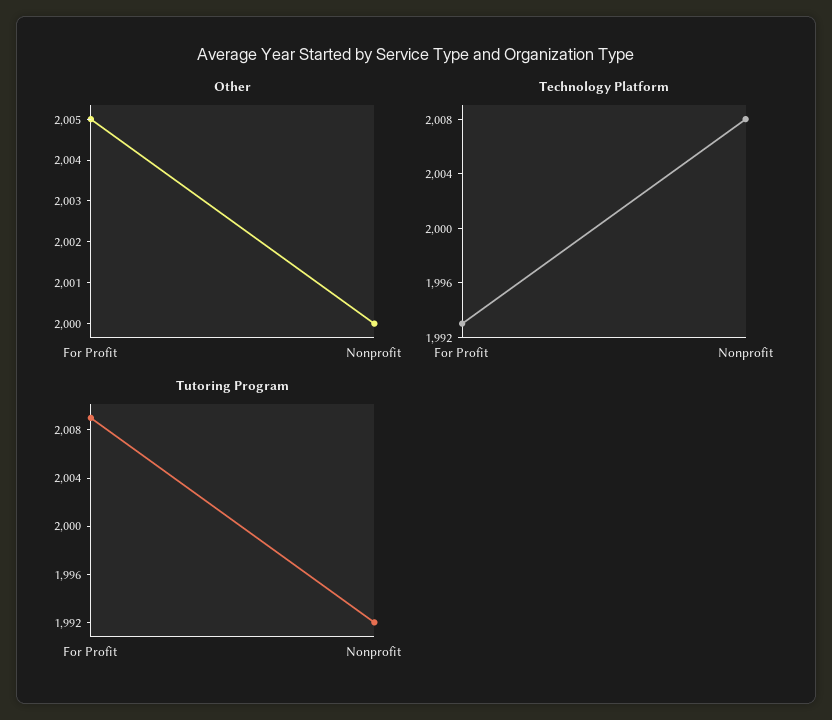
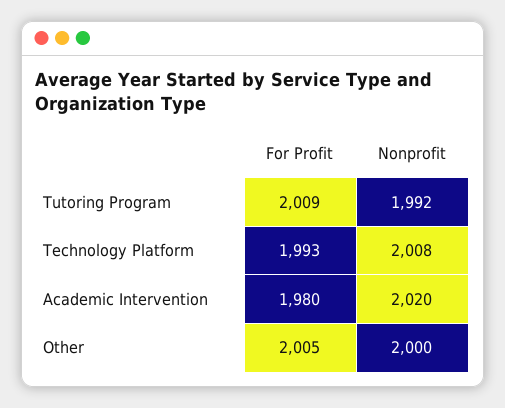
Academic Intervention, For Profit: none -> 1980
Academic Intervention, Nonprofit: none -> 2020

